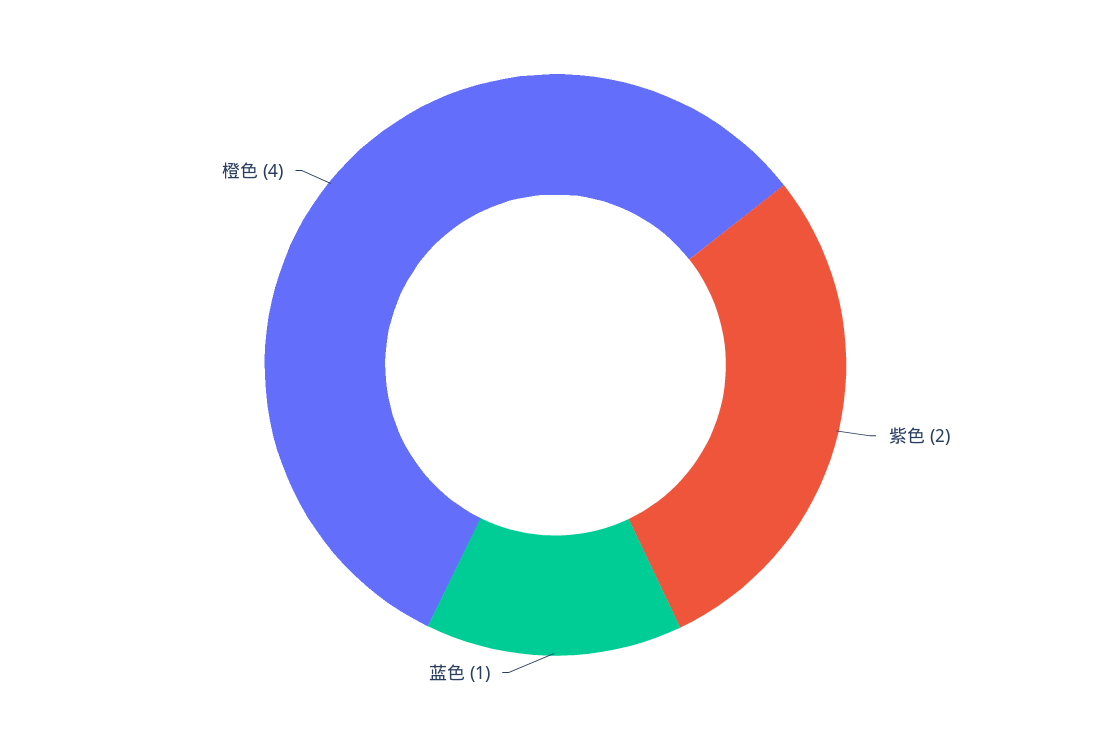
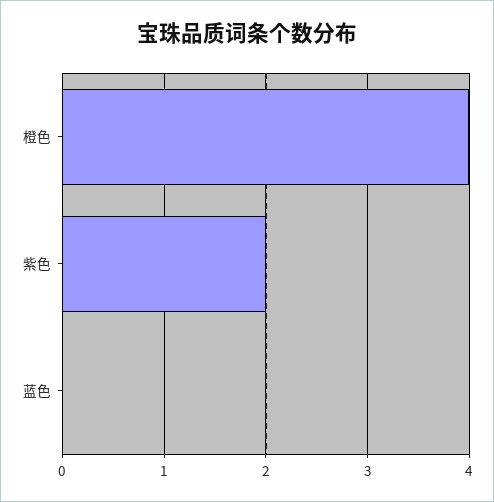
蓝色: 1 -> 0

